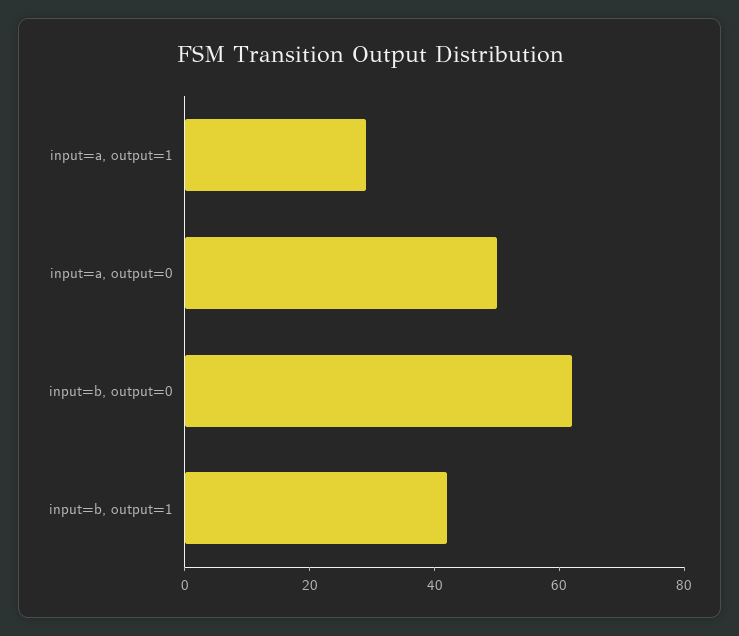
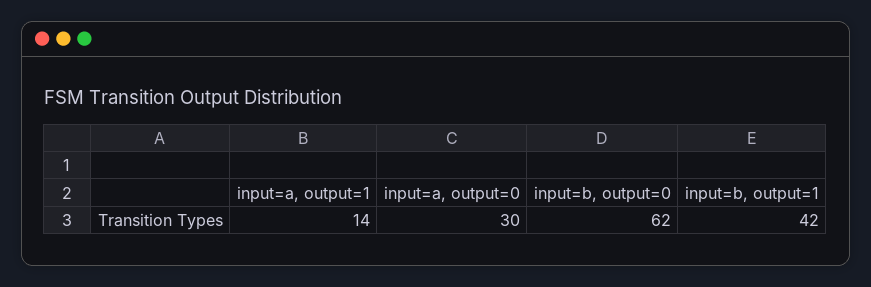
input=a, output=1: 30 -> 14
input=a, output=0: 50 -> 30

